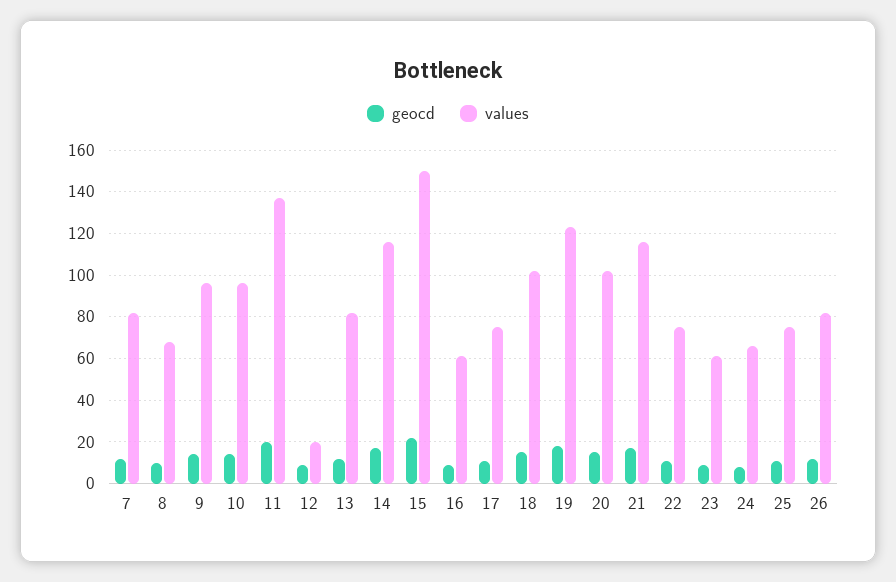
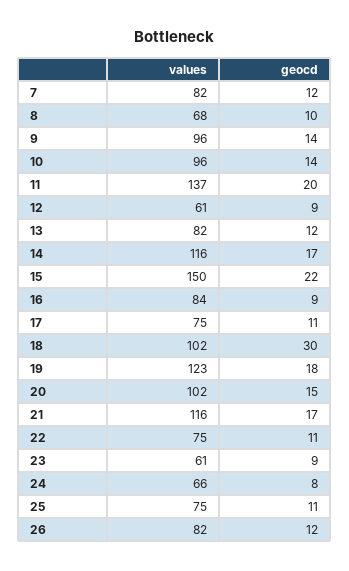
values, 12: 20 -> 61
values, 16: 60 -> 84
geocd, 18: 15 -> 30

